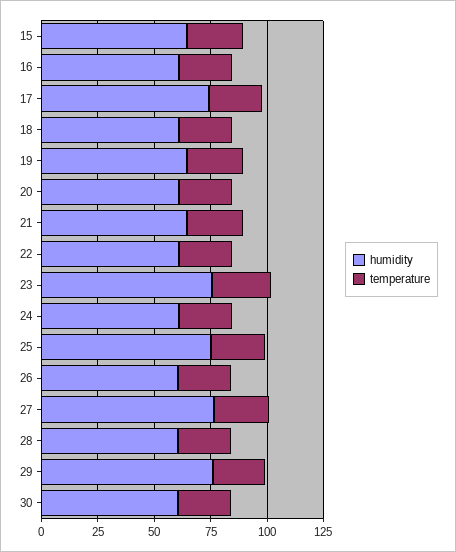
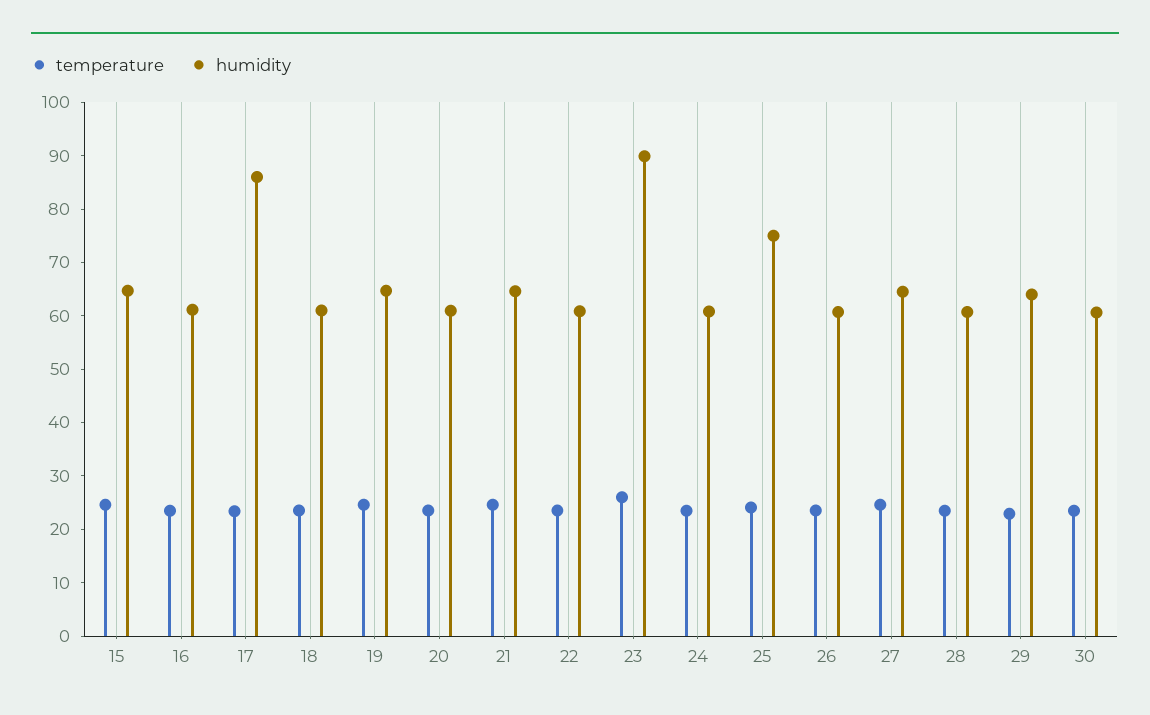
humidity, 17: 75 -> 86
humidity, 23: 75 -> 90
humidity, 27: 75 -> 64
humidity, 29: 75 -> 64

